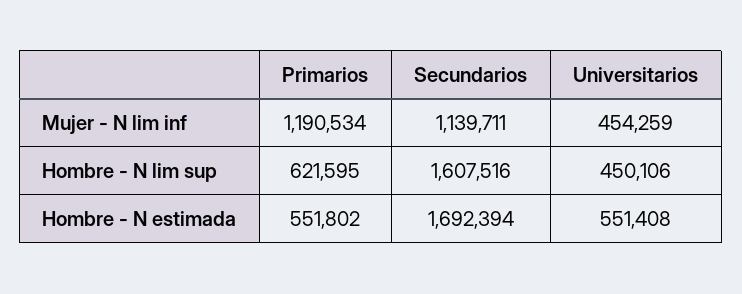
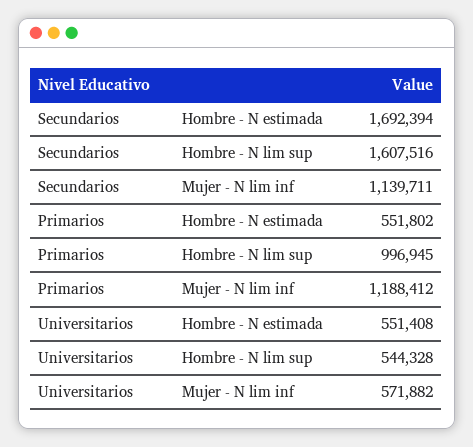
Primarios, Mujer - N lim inf: 1190534 -> 1188412
Universitarios, Mujer - N lim inf: 454259 -> 571882
Primarios, Hombre - N lim sup: 621595 -> 996945
Universitarios, Hombre - N lim sup: 450106 -> 544328

